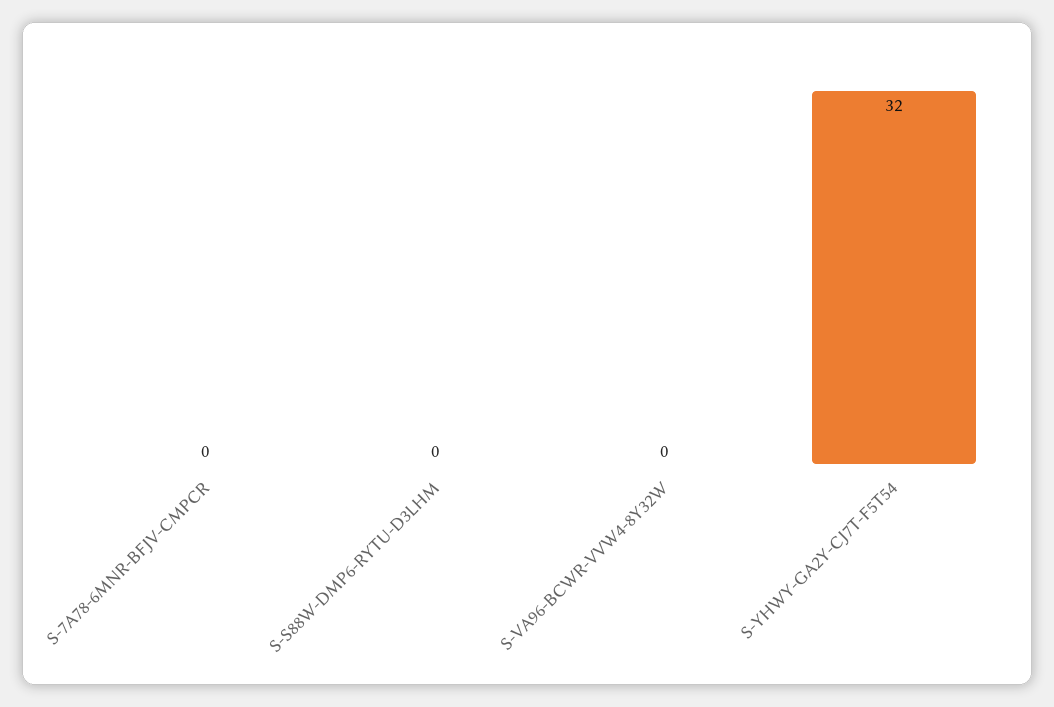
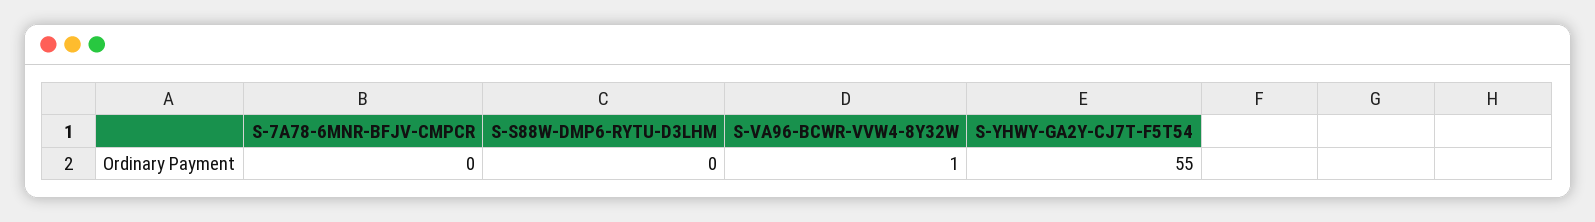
S-VA96-BCWR-VVW4-8Y32W: 0 -> 1
S-YHWY-GA2Y-CJ7T-F5T54: 32 -> 55

